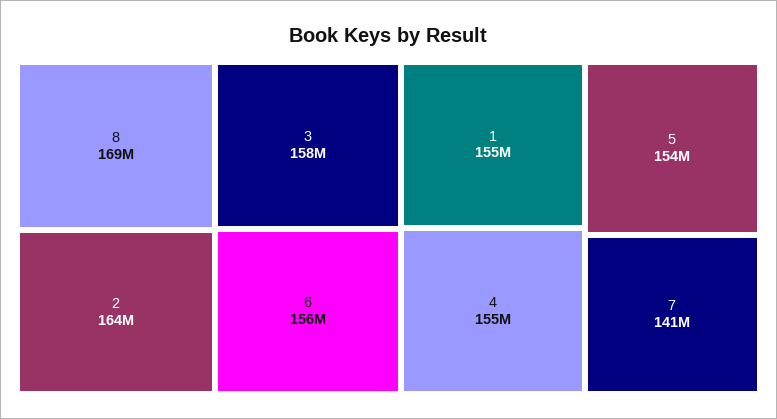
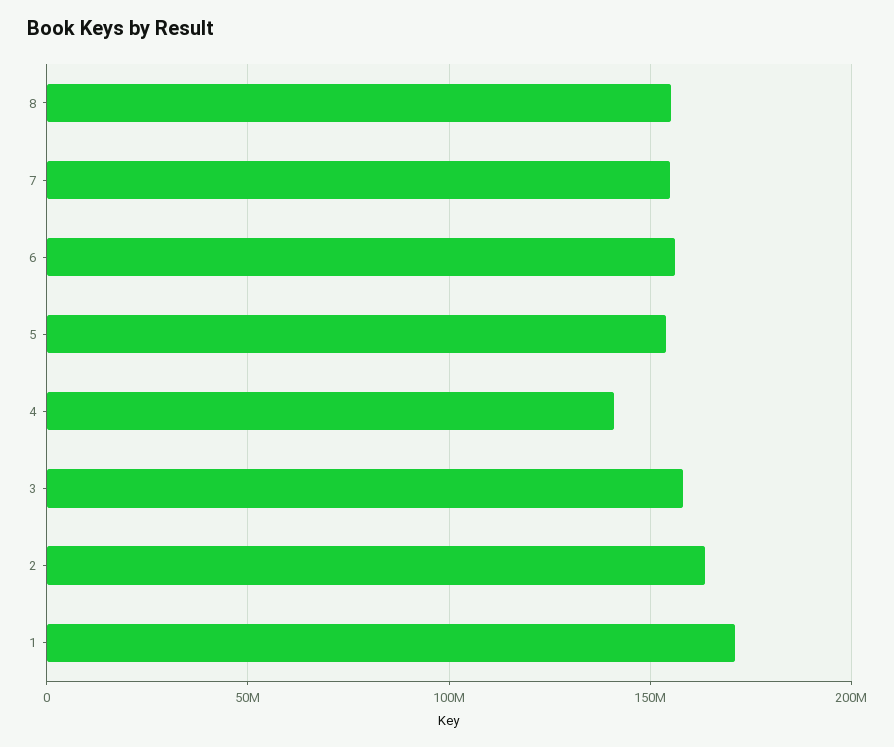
8: 169000000 -> 155000000
1: 155000000 -> 170000000
4: 155000000 -> 140000000
7: 141000000 -> 155000000

